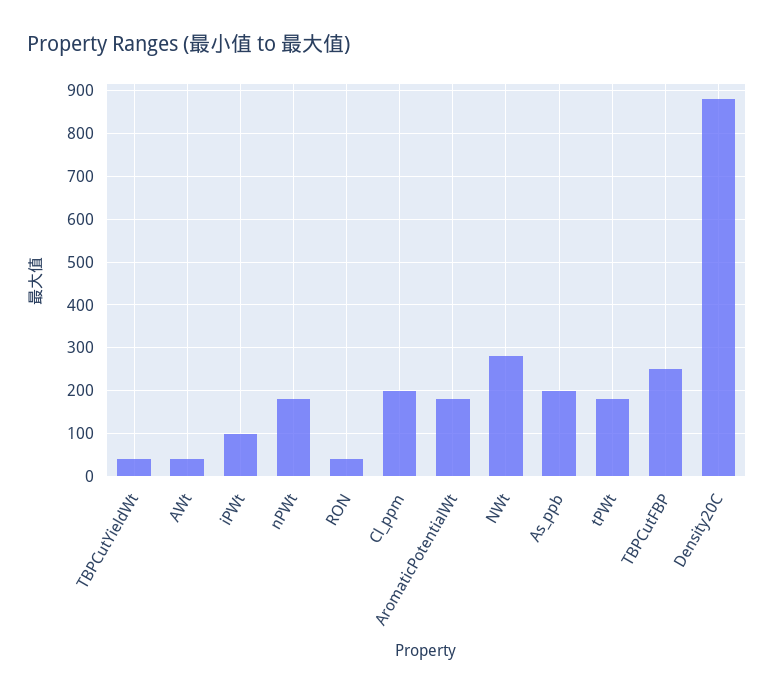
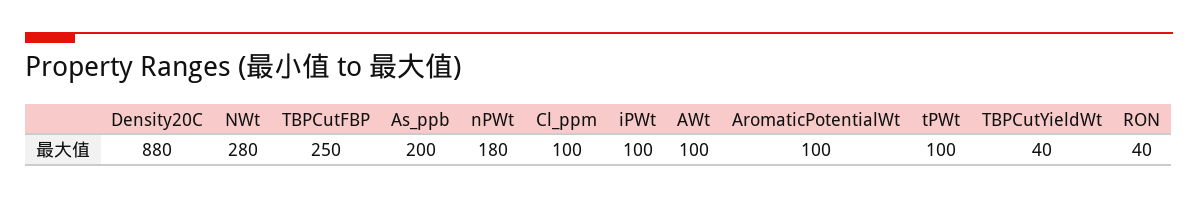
AWt: 40 -> 100
Cl_ppm: 200 -> 100
AromaticPotentialWt: 180 -> 100
tPWt: 180 -> 100

